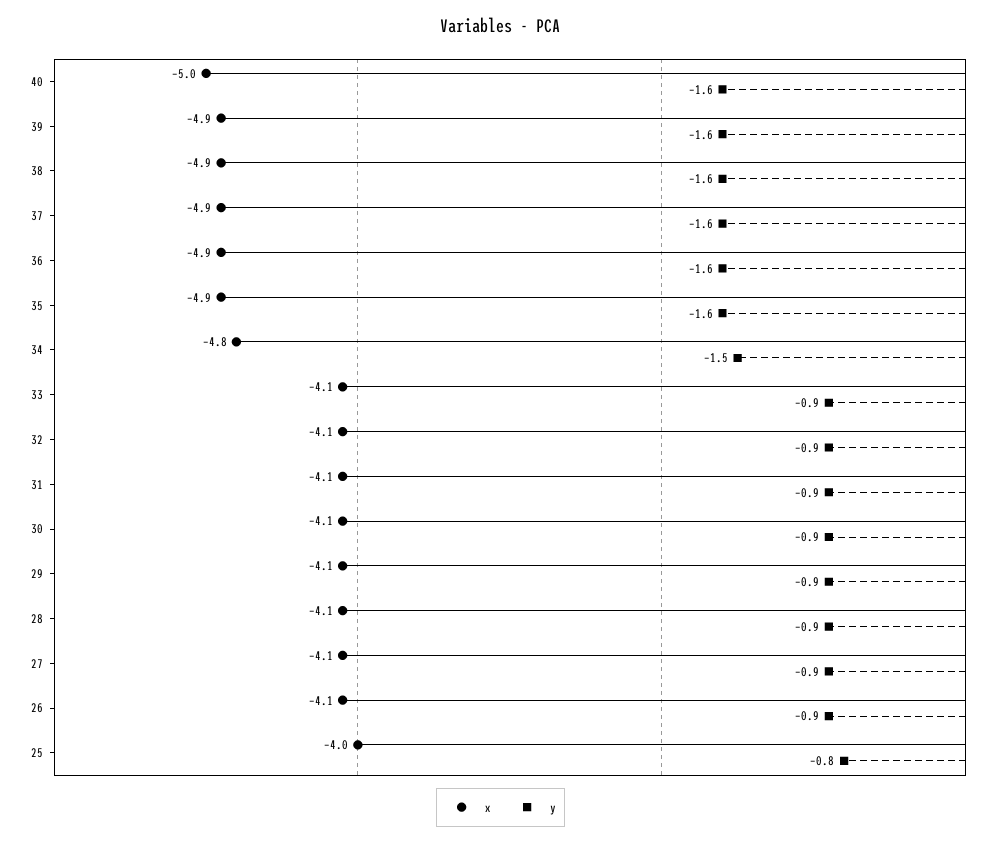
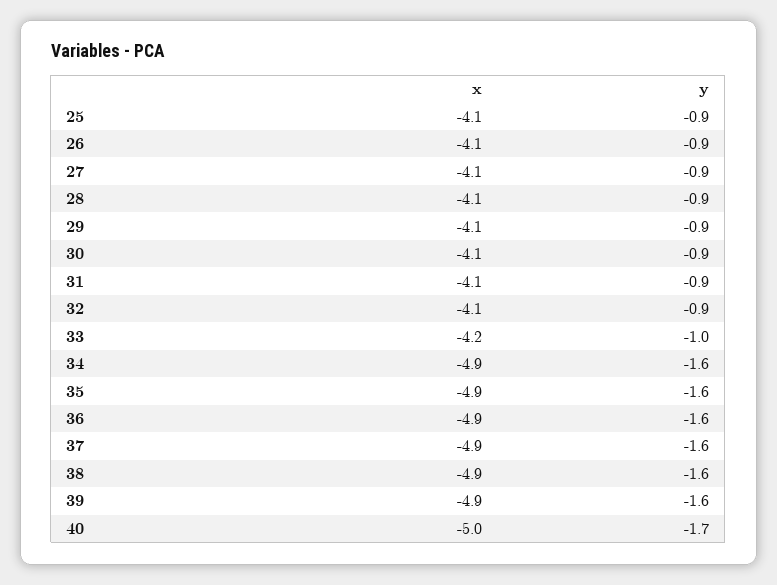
y, 40: -1.6 -> -1.7
x, 34: -4.8 -> -4.9
y, 34: -1.5 -> -1.6
x, 33: -4.1 -> -4.2
y, 33: -0.9 -> -1
x, 25: -4 -> -4.1
y, 25: -0.8 -> -0.9

